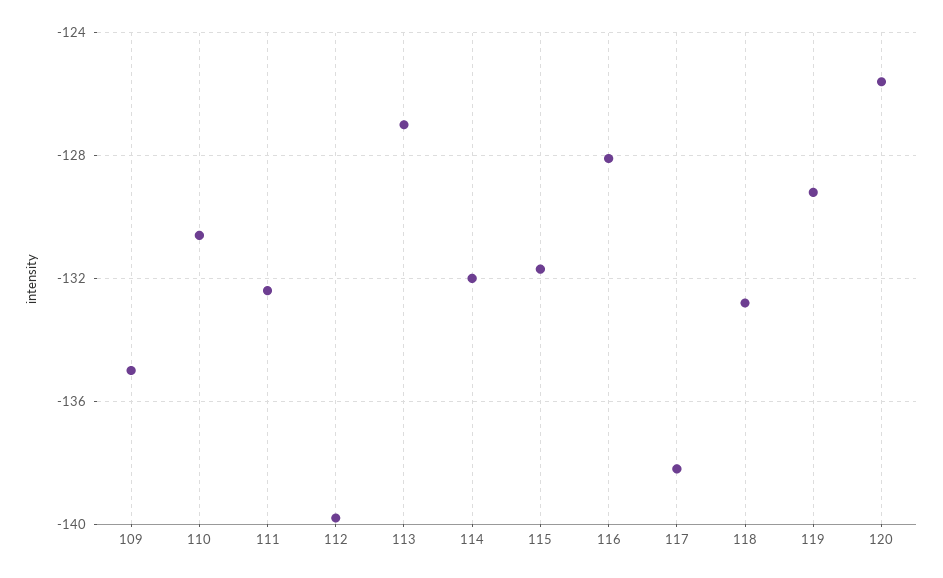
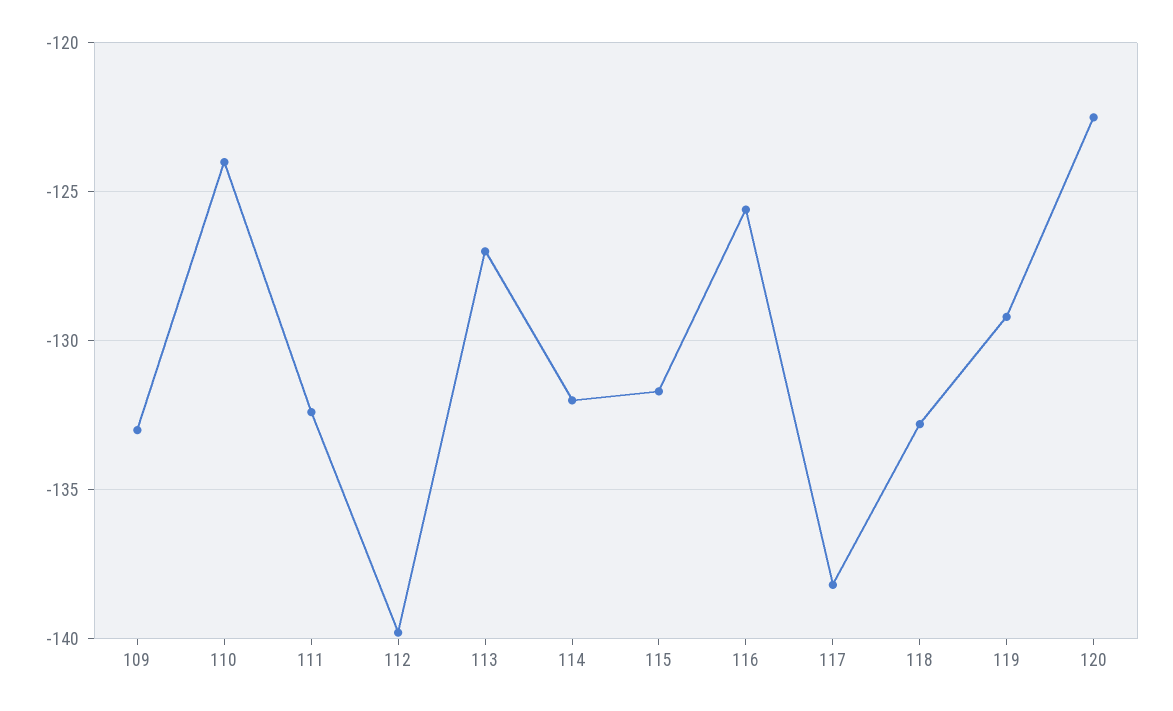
109: -135 -> -133
110: -130.5 -> -124
116: -128 -> -125.5
120: -125.5 -> -122.5

